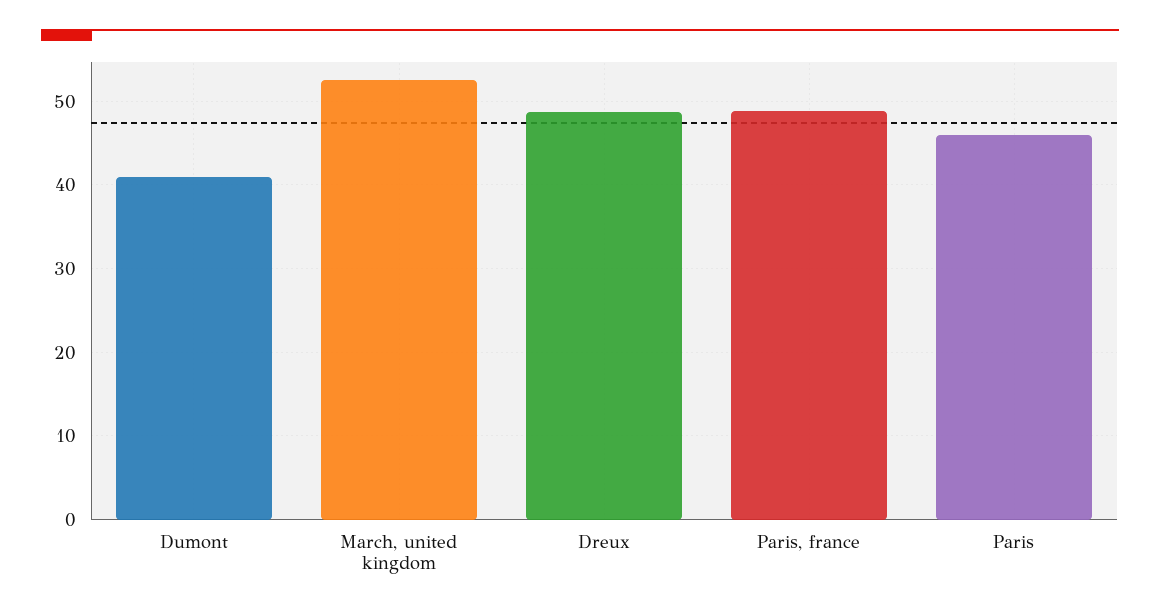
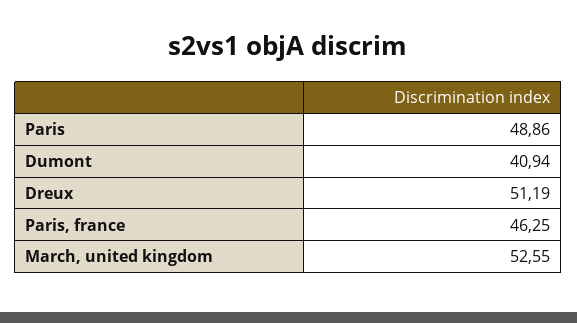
Dreux: 49 -> 51.19
Paris, france: 49 -> 46.25
Paris: 46 -> 48.86

